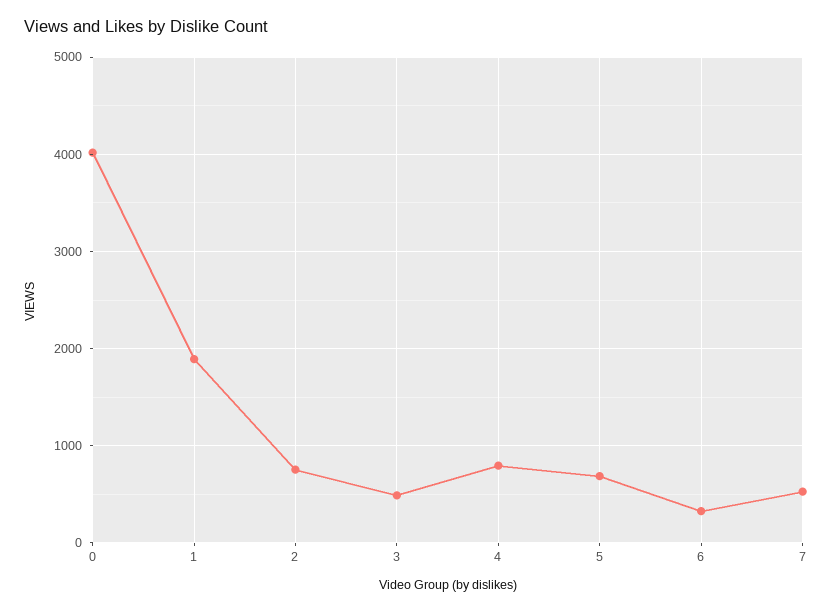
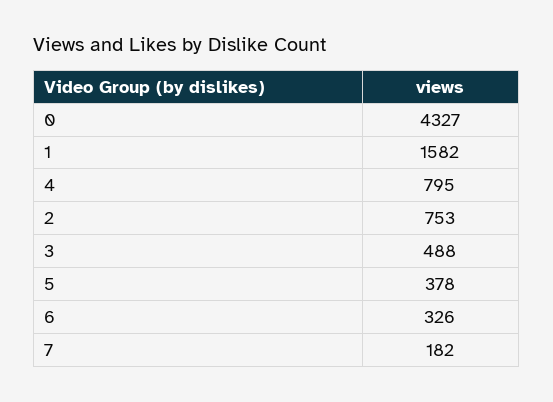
0: 4000 -> 4327
1: 1900 -> 1582
5: 700 -> 378
7: 500 -> 182

